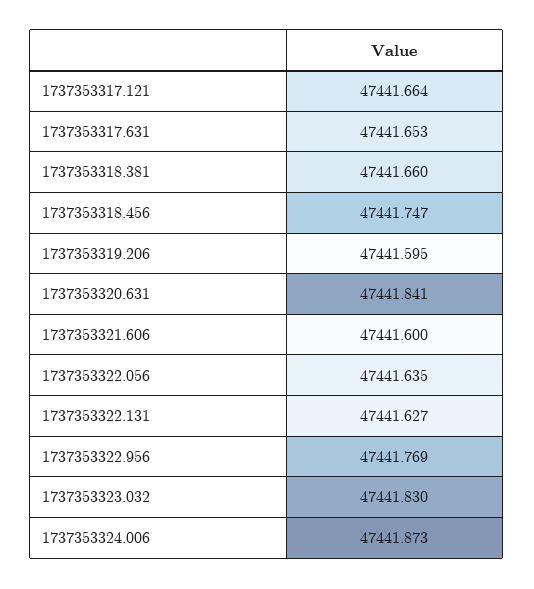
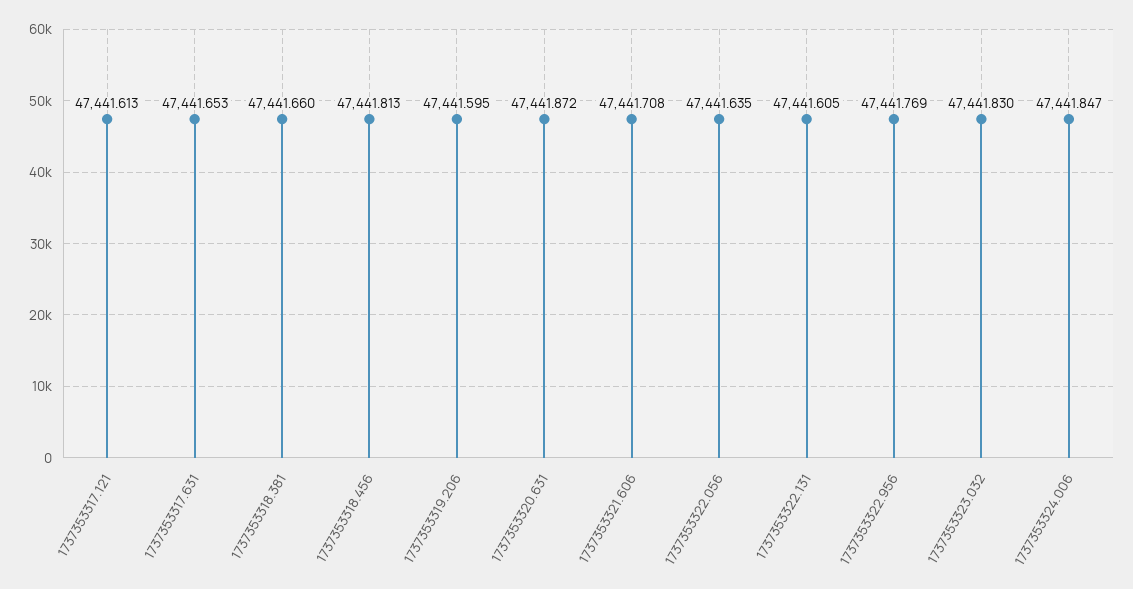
1737353317.121: 47441.664 -> 47441.613
1737353318.456: 47441.747 -> 47441.813
1737353320.631: 47441.841 -> 47441.872
1737353321.606: 47441.6 -> 47441.708
1737353322.131: 47441.627 -> 47441.605
1737353324.006: 47441.873 -> 47441.847

